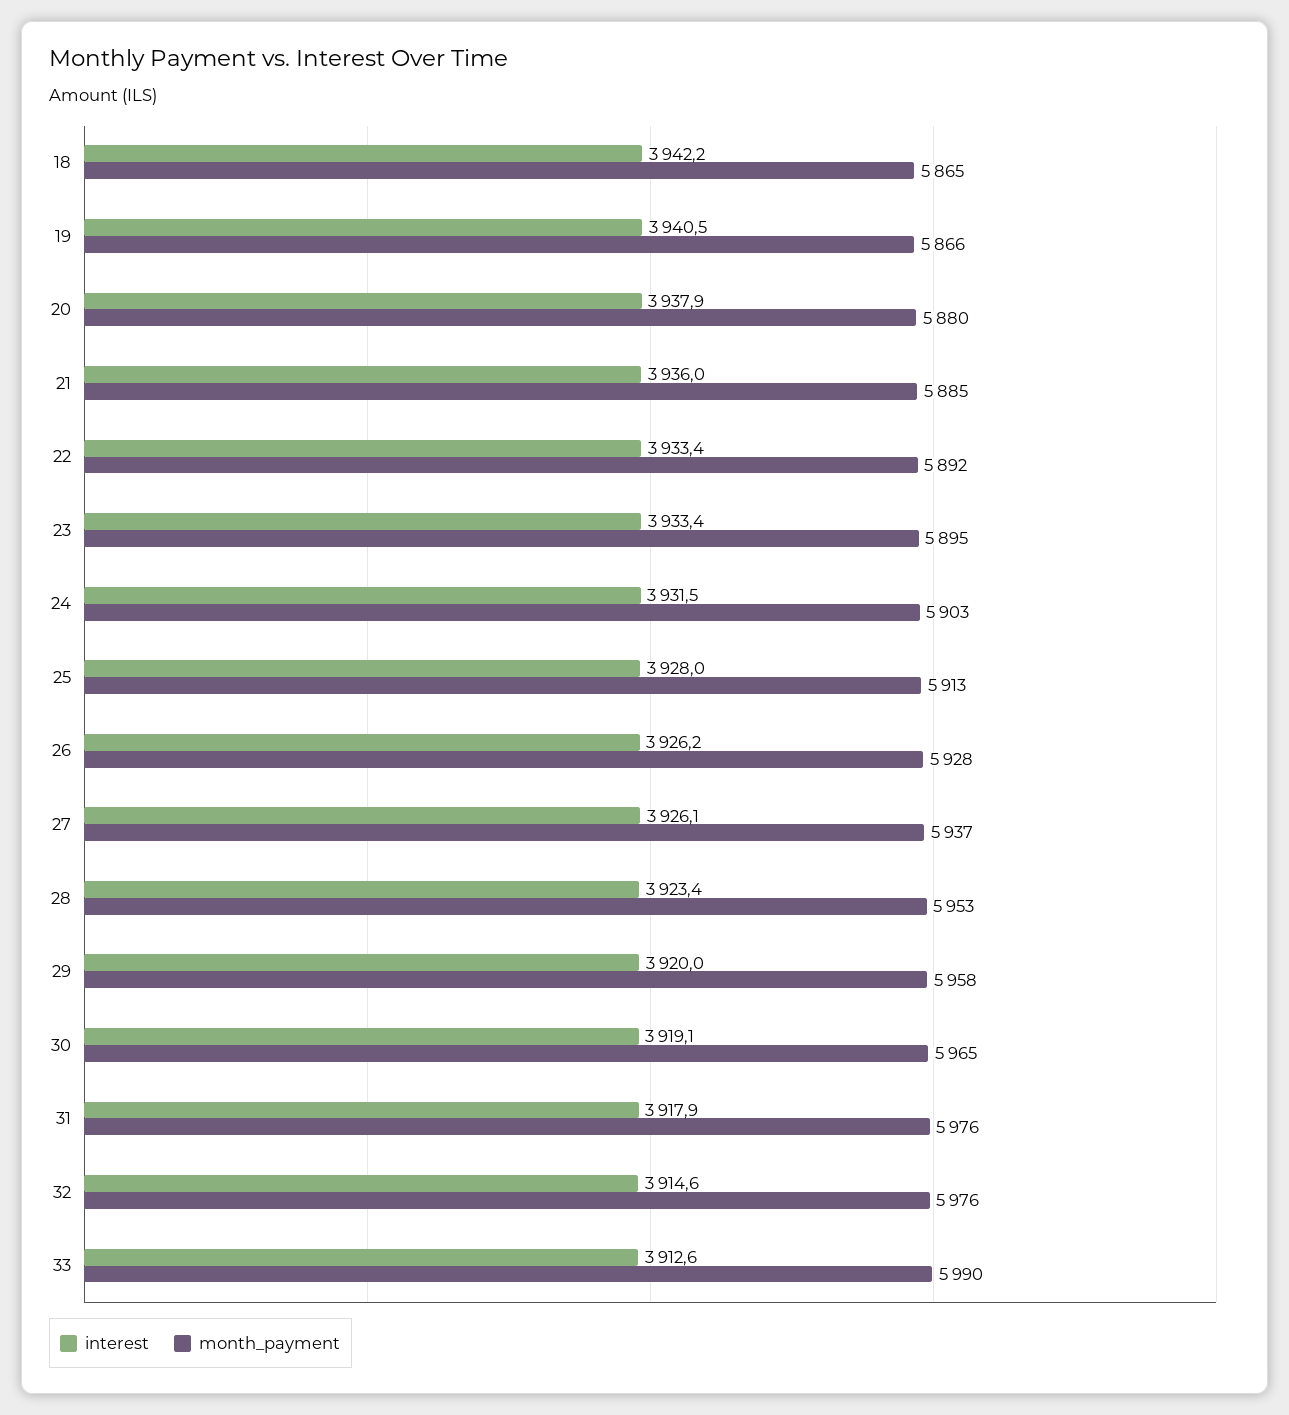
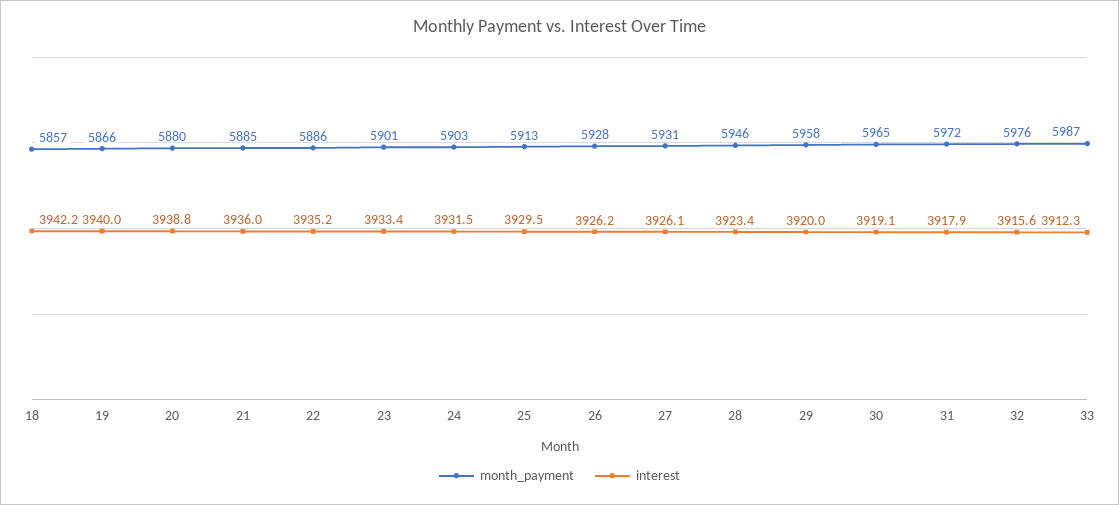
month_payment, 18: 5865 -> 5857
interest, 19: 3940.5 -> 3940
interest, 20: 3937.9 -> 3938.8
interest, 22: 3933.4 -> 3935.2
month_payment, 22: 5892 -> 5886
month_payment, 23: 5895 -> 5901
interest, 25: 3928 -> 3929.5
month_payment, 27: 5937 -> 5931
month_payment, 28: 5953 -> 5946
month_payment, 31: 5976 -> 5972
interest, 32: 3914.6 -> 3915.6
interest, 33: 3912.6 -> 3912.3
month_payment, 33: 5990 -> 5987

